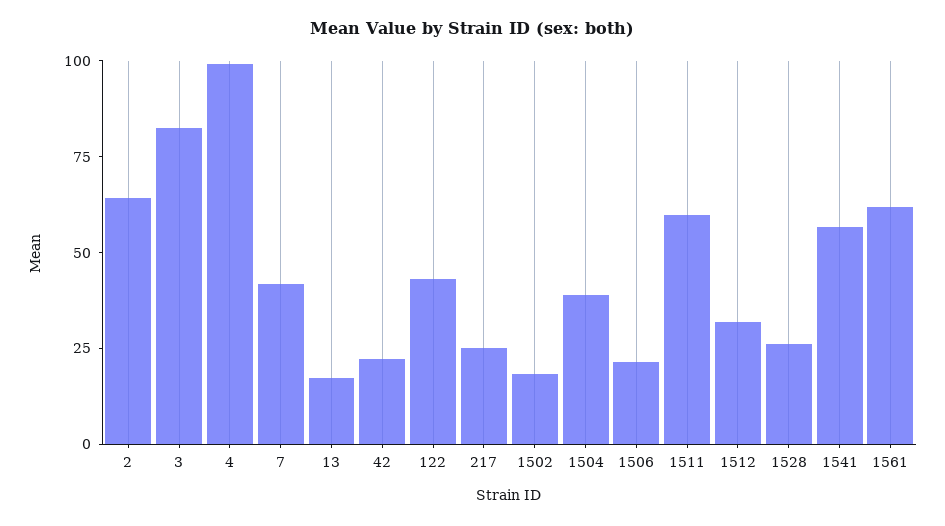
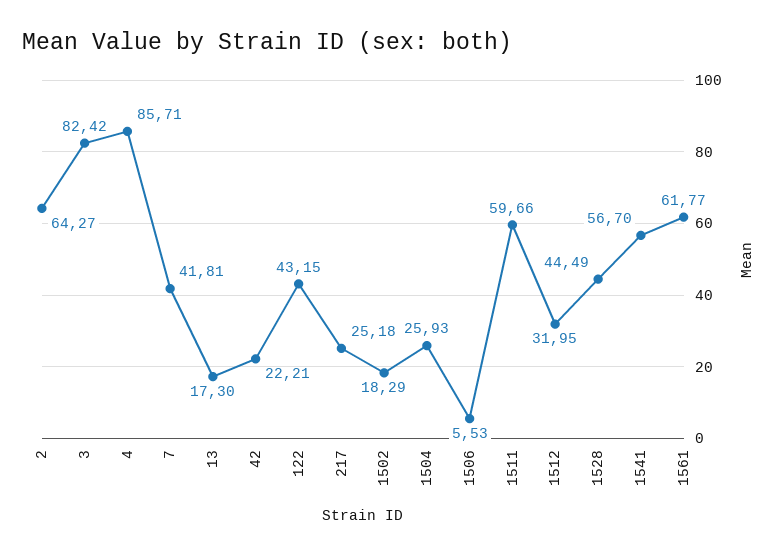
4: 100 -> 85.71
1504: 40 -> 25.93
1506: 20 -> 5.53
1528: 25 -> 44.49

